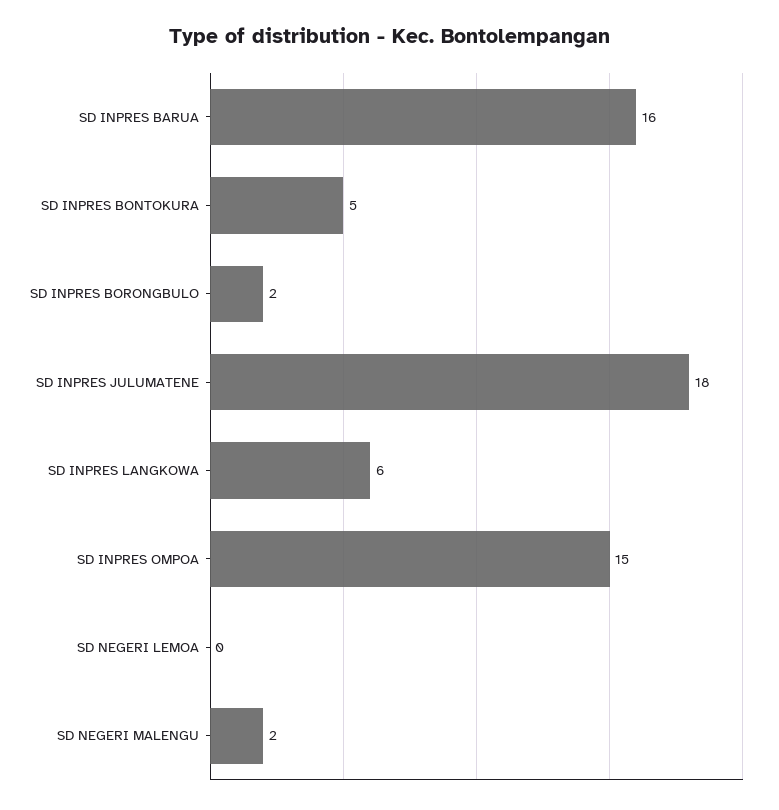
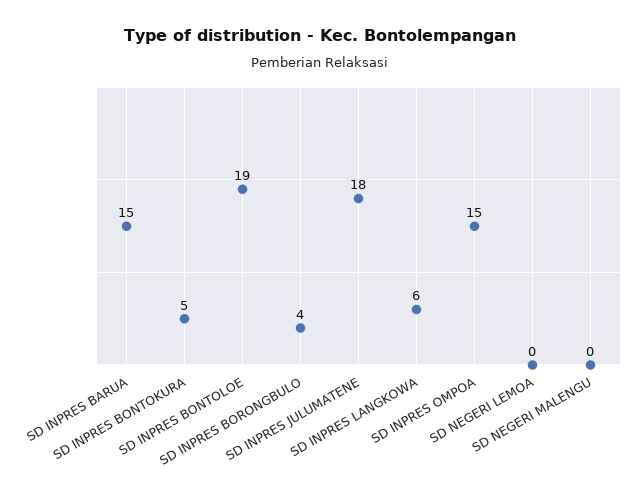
SD INPRES BARUA: 16 -> 15
SD INPRES BORONGBULO: 2 -> 4
SD NEGERI MALENGU: 2 -> 0
SD INPRES BONTOLOE: none -> 19

